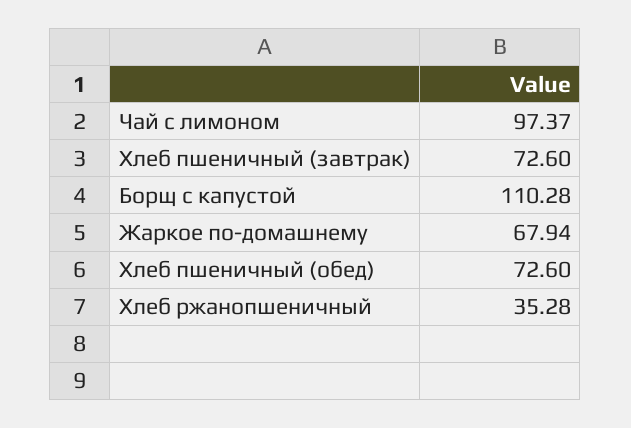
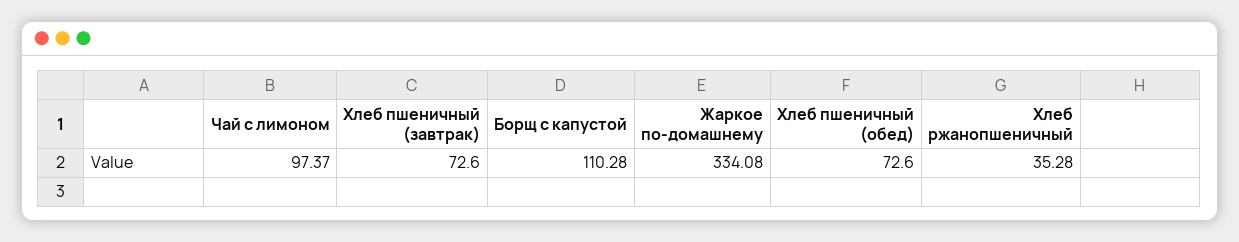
Жаркое по-домашнему: 67.94 -> 334.08

